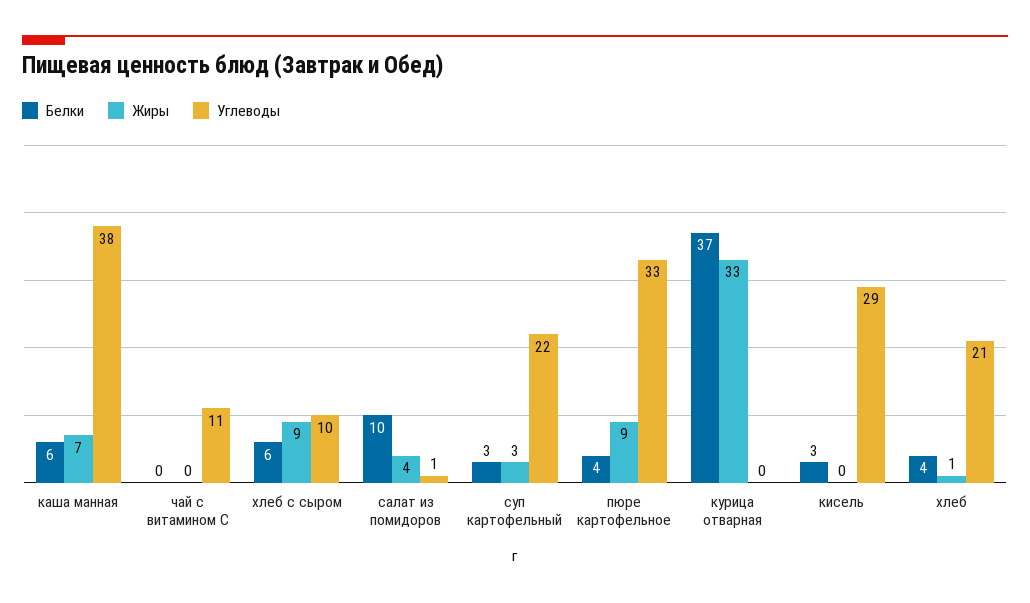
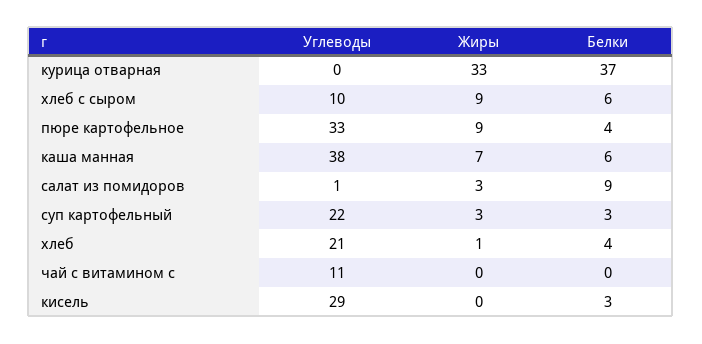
Белки, салат из помидоров: 10 -> 9
Жиры, салат из помидоров: 4 -> 3

